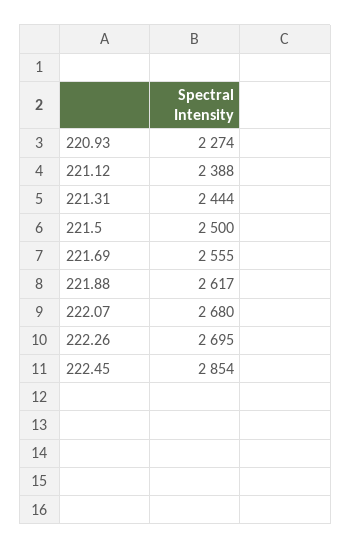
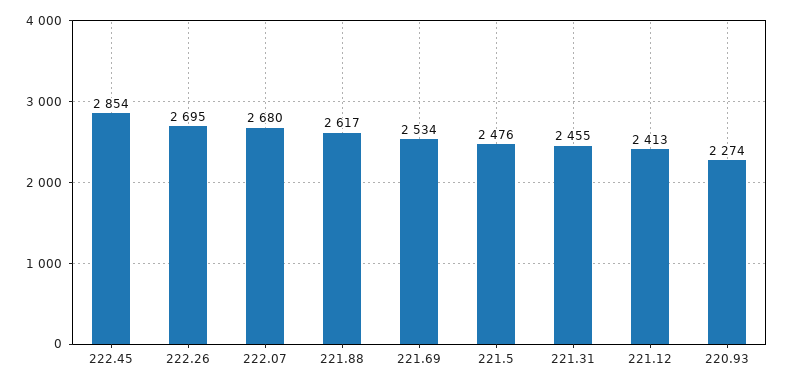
221.12: 2388 -> 2413
221.31: 2444 -> 2455
221.5: 2500 -> 2476
221.69: 2555 -> 2534

